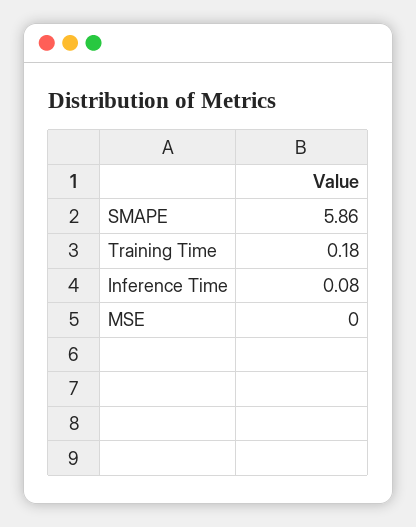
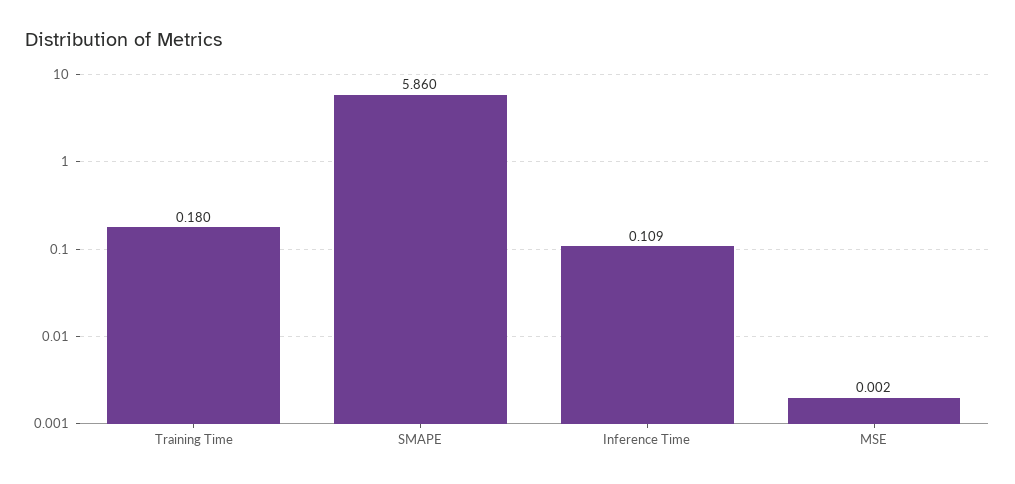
Inference Time: 0.08 -> 0.109

